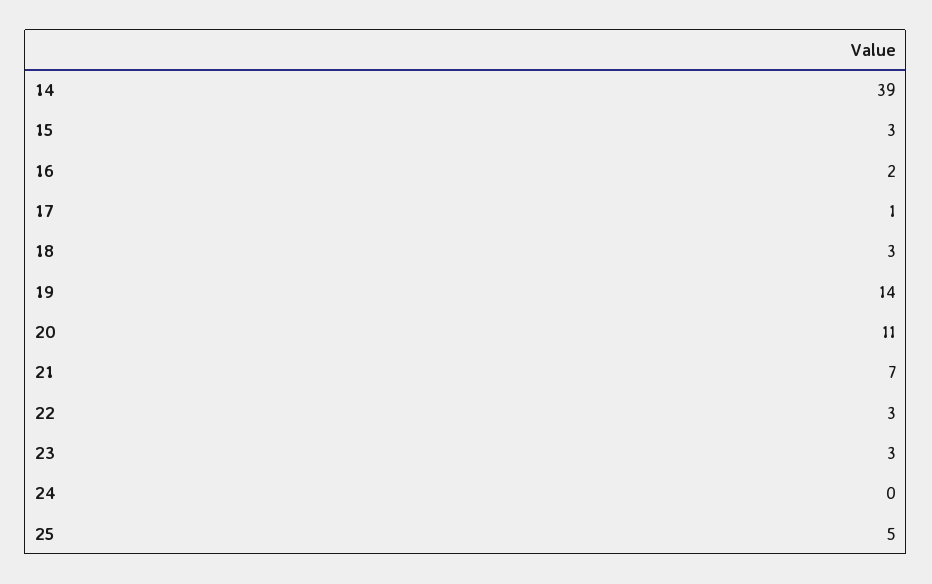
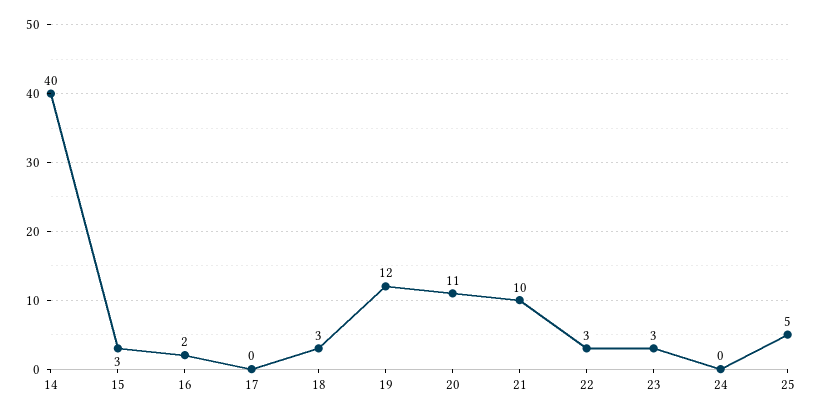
14: 39 -> 40
17: 1 -> 0
19: 14 -> 12
21: 7 -> 10

